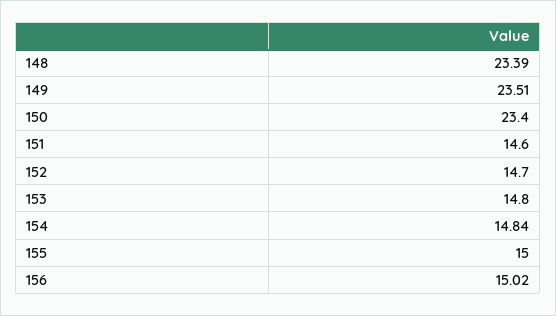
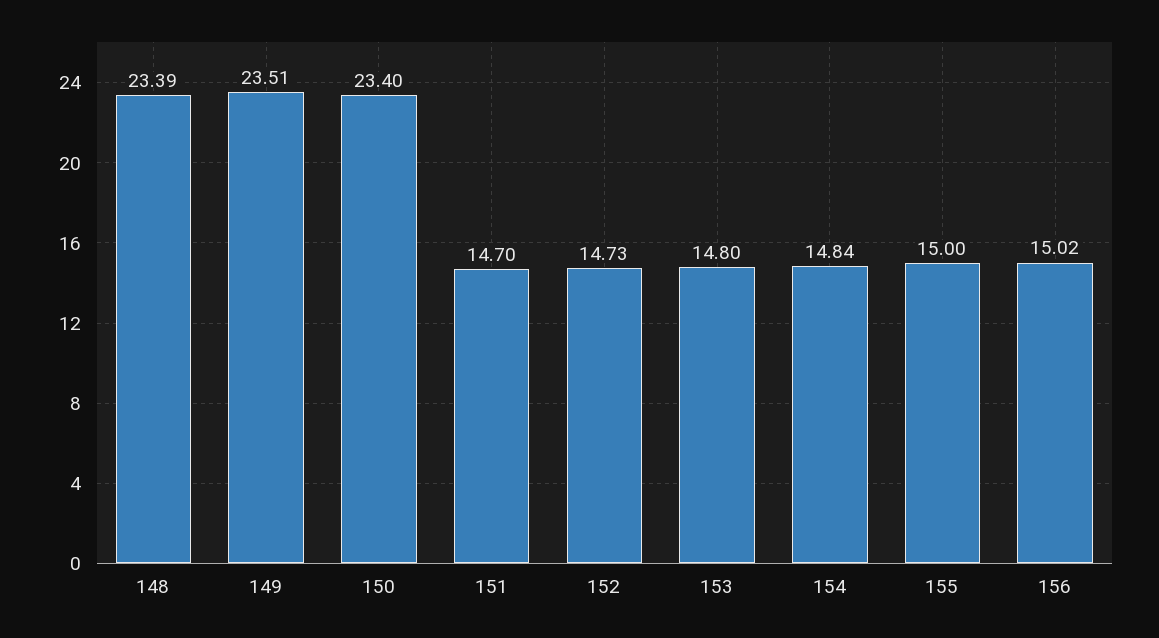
151: 14.6 -> 14.7
152: 14.7 -> 14.73

